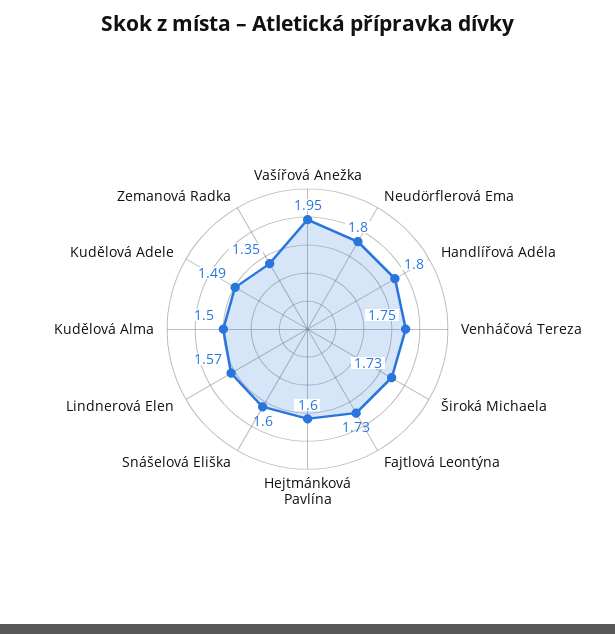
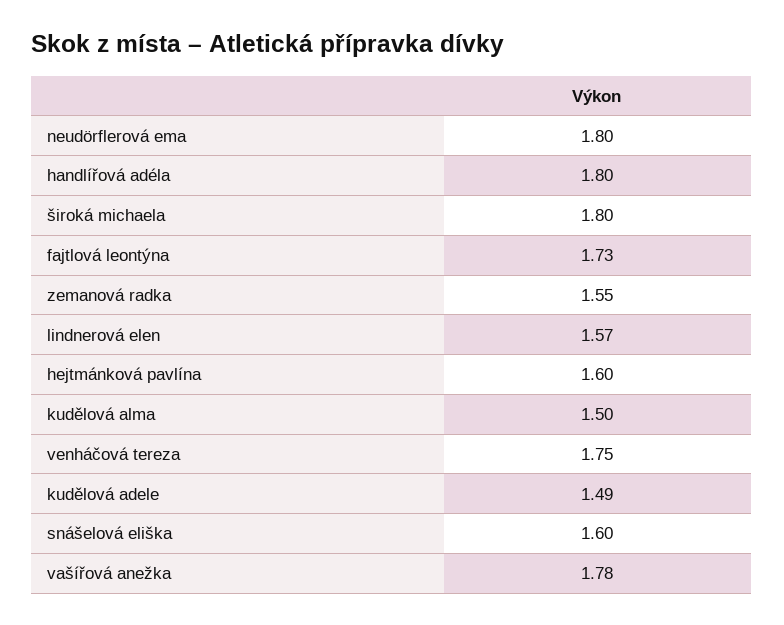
Vašířová Anežka: 1.95 -> 1.78
Široká Michaela: 1.73 -> 1.8
Zemanová Radka: 1.35 -> 1.55

